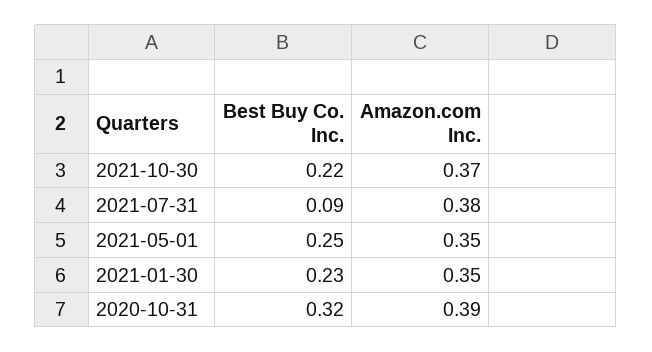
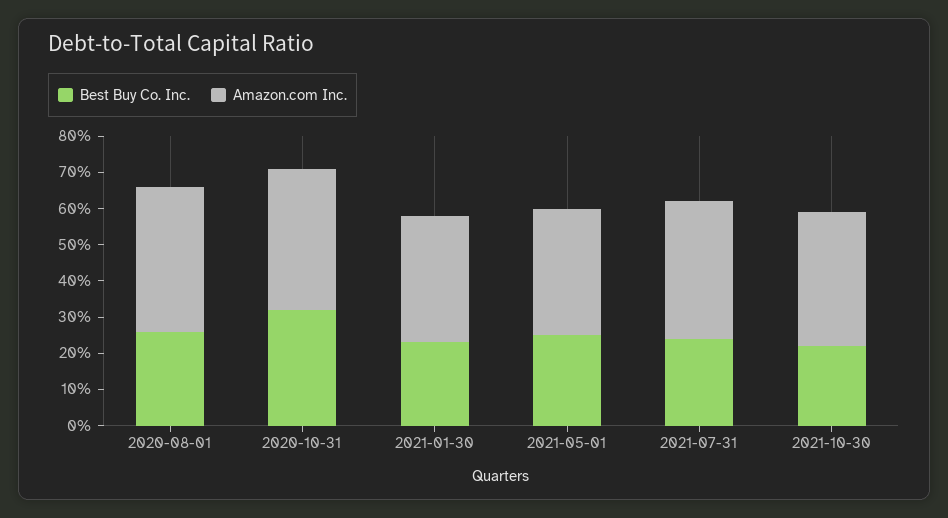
Best Buy Co. Inc., 2021-07-31: 0.09 -> 0.25
Best Buy Co. Inc., 2020-08-01: none -> 0.25
Amazon.com Inc., 2020-08-01: none -> 0.4

